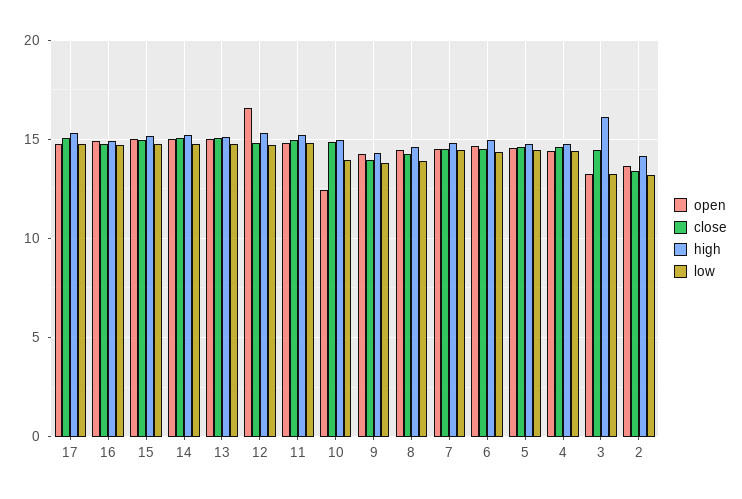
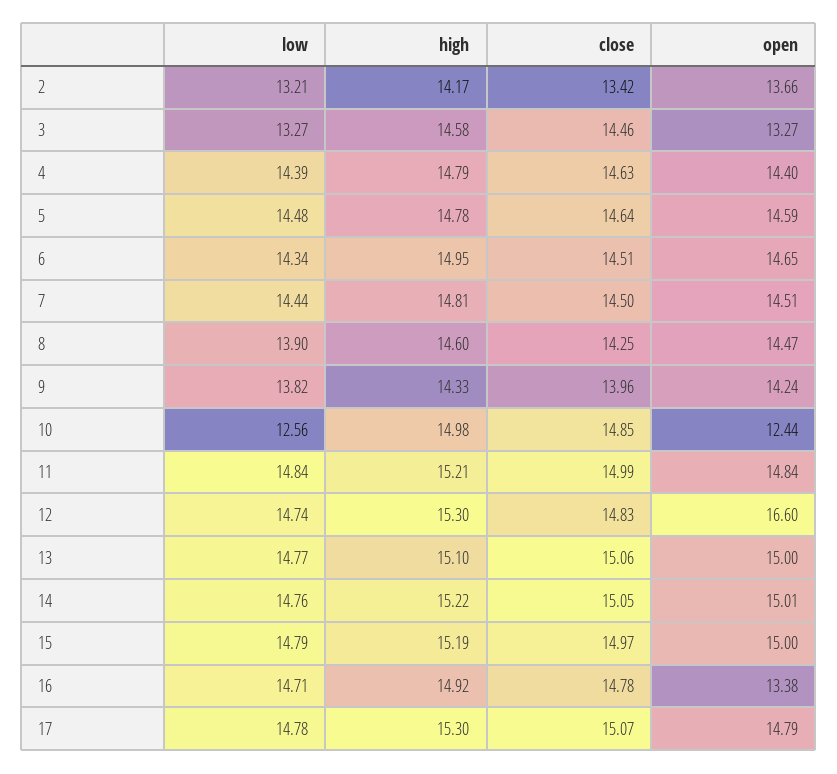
open, 16: 15 -> 13.38
low, 10: 14 -> 12.56
high, 3: 16 -> 14.58

